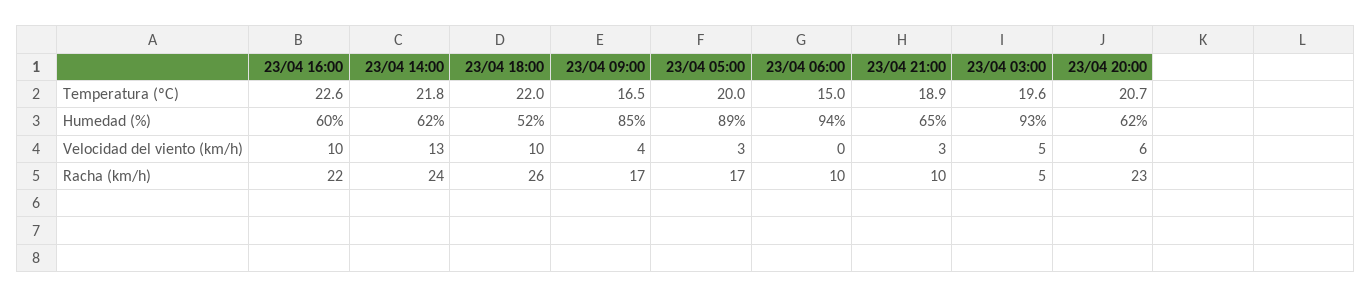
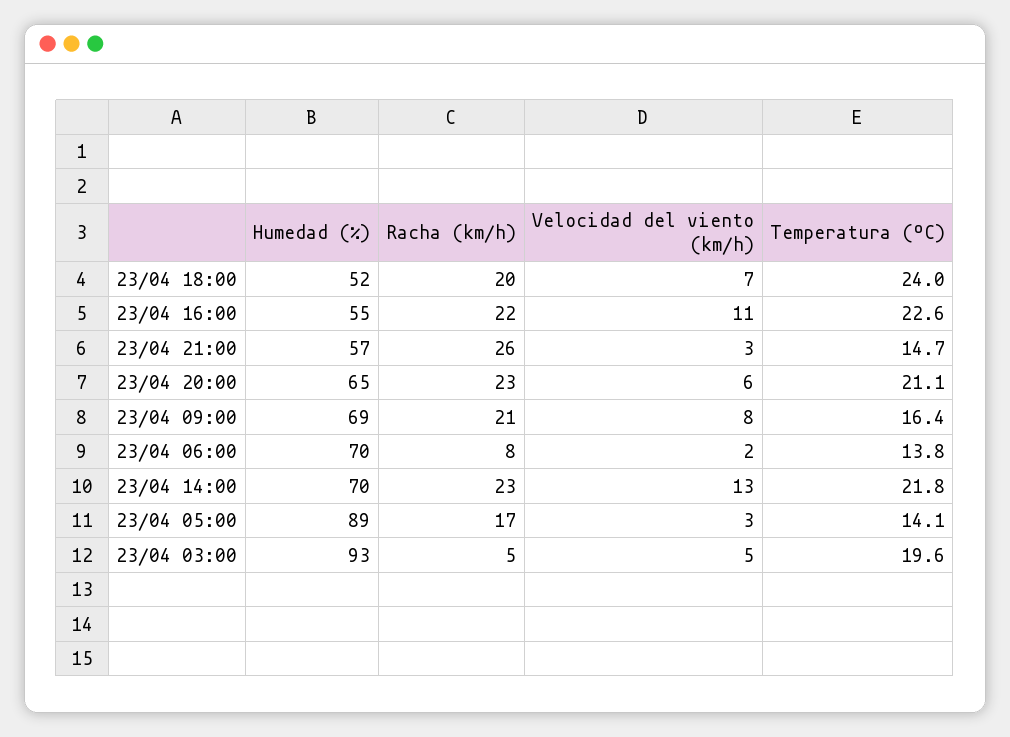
23/04 18:00, Temperatura (ºC): 22 -> 24
23/04 09:00, Temperatura (ºC): 16.5 -> 16.4
23/04 05:00, Temperatura (ºC): 20 -> 14.1
23/04 06:00, Temperatura (ºC): 15 -> 13.8
23/04 21:00, Temperatura (ºC): 18.9 -> 14.7
23/04 20:00, Temperatura (ºC): 20.7 -> 21.1
23/04 16:00, Humedad (%): 60 -> 55
23/04 14:00, Humedad (%): 62 -> 70
23/04 09:00, Humedad (%): 85 -> 69
23/04 06:00, Humedad (%): 94 -> 70
23/04 21:00, Humedad (%): 65 -> 57
23/04 20:00, Humedad (%): 62 -> 65
23/04 16:00, Velocidad del viento (km/h): 10 -> 11
23/04 18:00, Velocidad del viento (km/h): 10 -> 7
23/04 09:00, Velocidad del viento (km/h): 4 -> 8
23/04 06:00, Velocidad del viento (km/h): 0 -> 2
23/04 14:00, Racha (km/h): 24 -> 23
23/04 18:00, Racha (km/h): 26 -> 20
23/04 09:00, Racha (km/h): 17 -> 21
23/04 06:00, Racha (km/h): 10 -> 8
23/04 21:00, Racha (km/h): 10 -> 26

